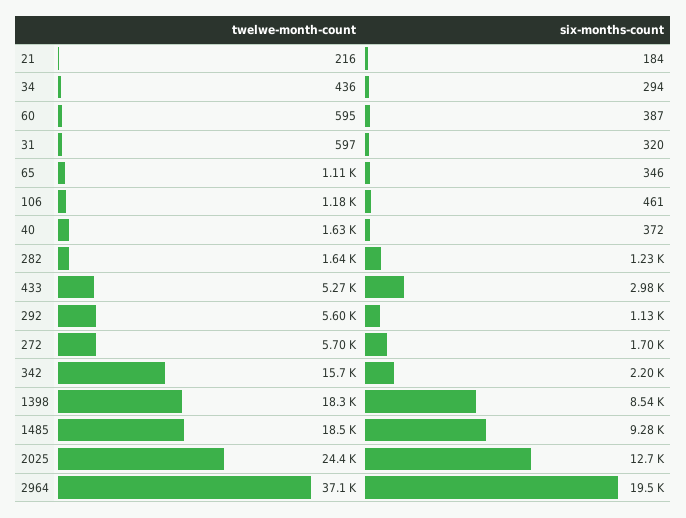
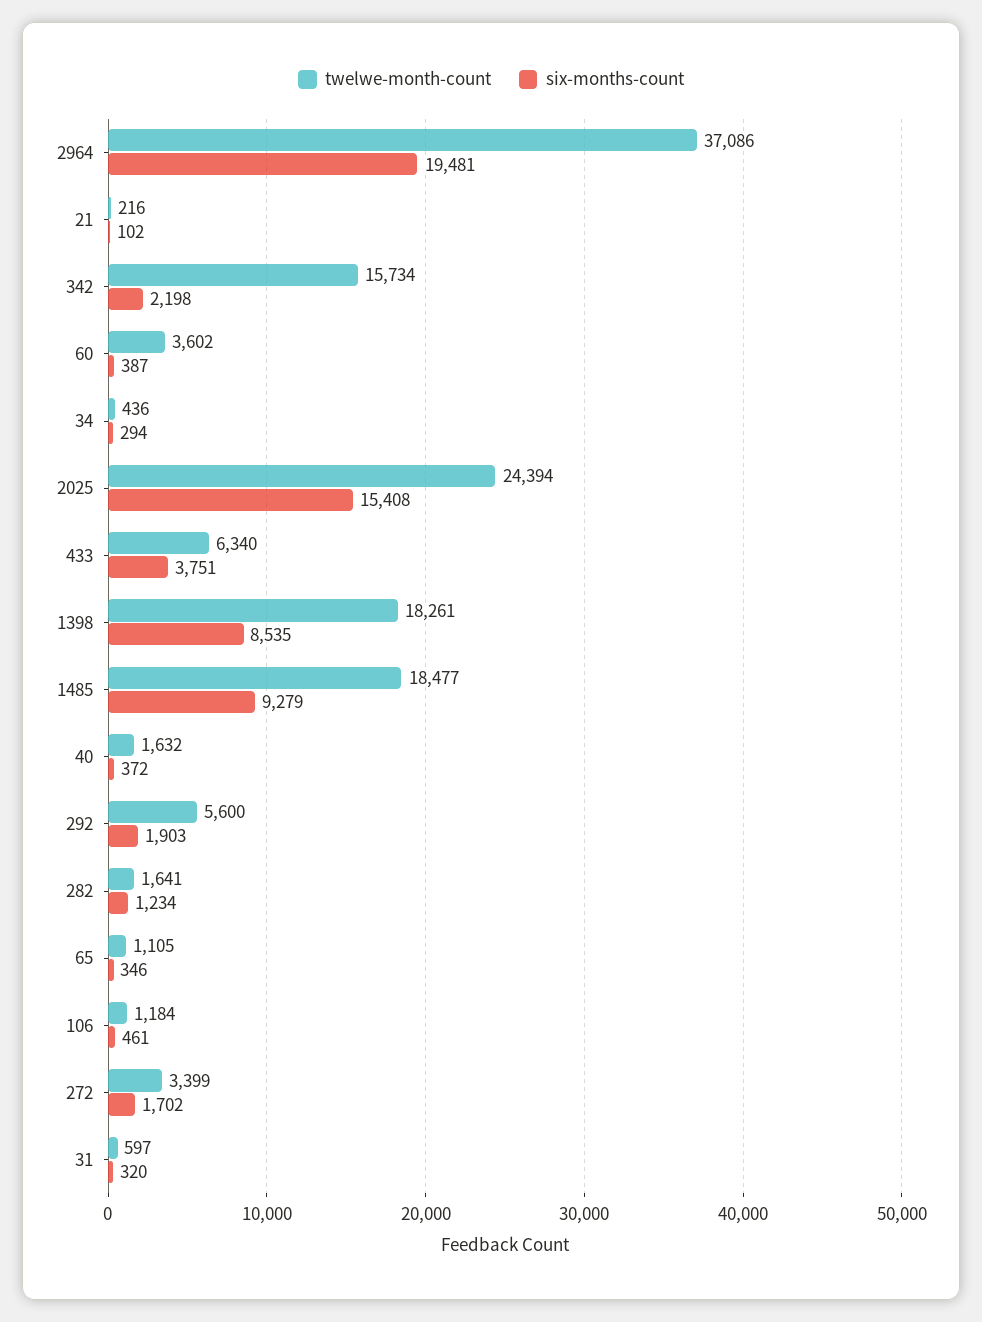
six-months-count, 21: 184 -> 102
twelwe-month-count, 60: 595 -> 3602
twelwe-month-count, 433: 5270 -> 6340
six-months-count, 433: 2980 -> 3751
six-months-count, 292: 1130 -> 1903
twelwe-month-count, 272: 5700 -> 3399
six-months-count, 2025: 12700 -> 15408

